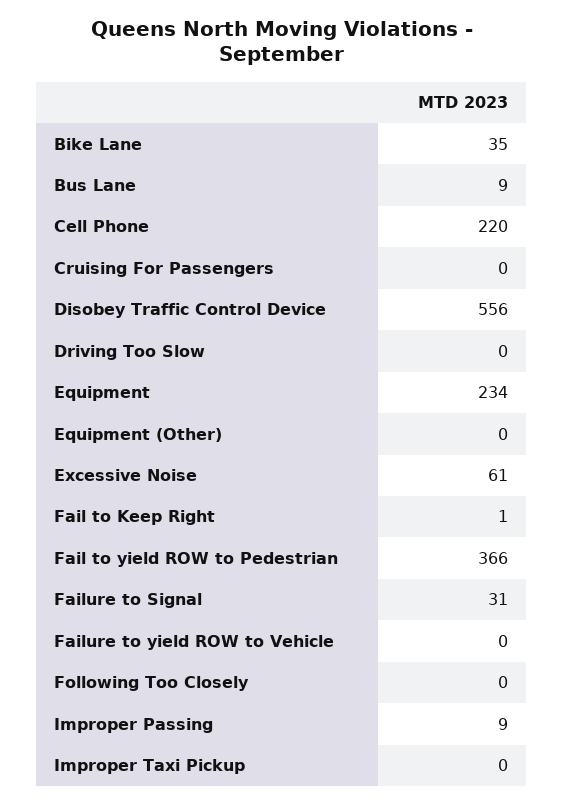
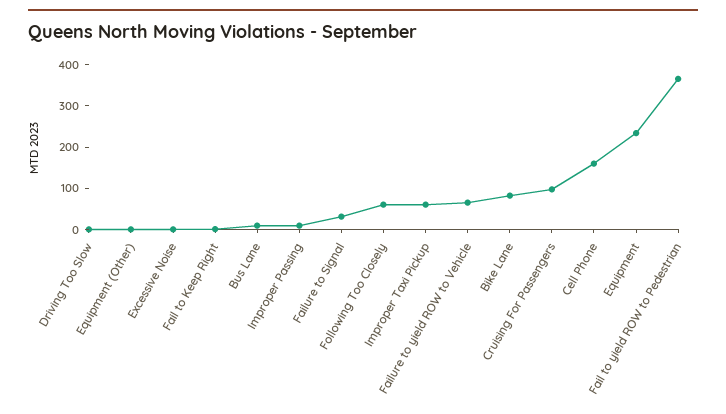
Bike Lane: 35 -> 80
Cell Phone: 220 -> 160
Cruising For Passengers: 0 -> 100
Disobey Traffic Control Device: 556 -> none
Excessive Noise: 61 -> 0
Failure to yield ROW to Vehicle: 0 -> 60
Following Too Closely: 0 -> 60
Improper Taxi Pickup: 0 -> 60

